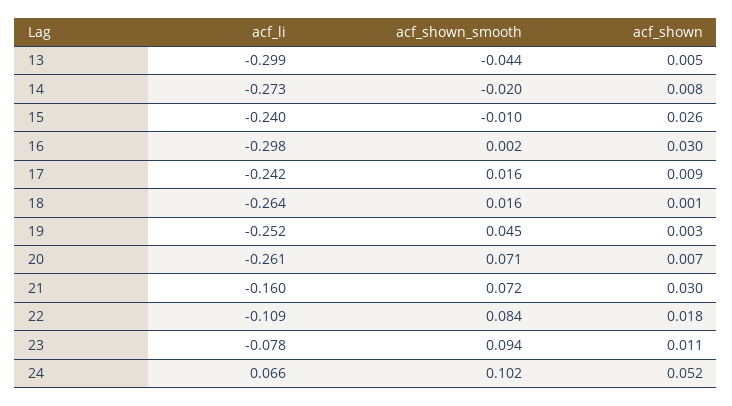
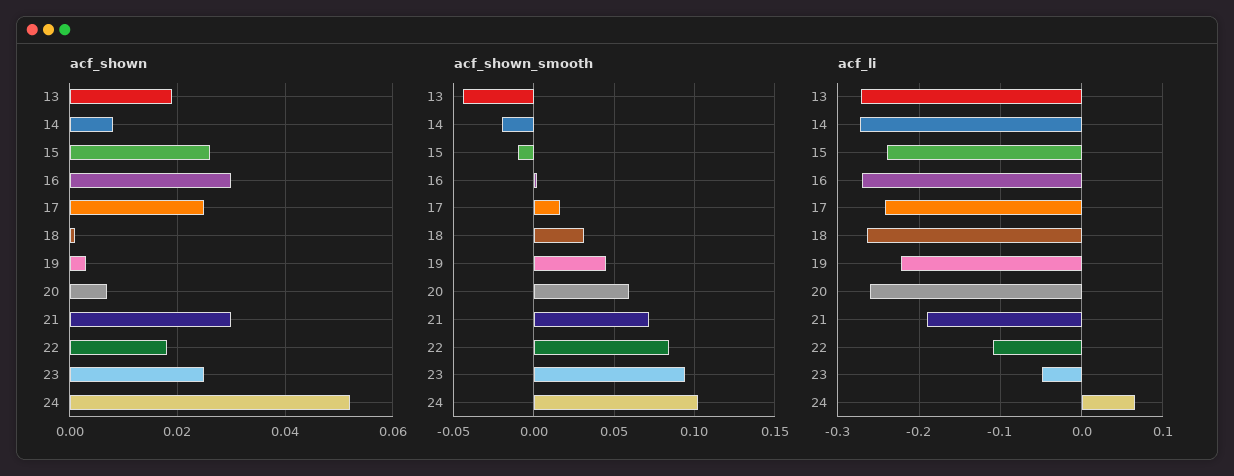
acf_li, 13: -0.299 -> -0.27
acf_shown, 13: 0.005 -> 0.02
acf_li, 16: -0.298 -> -0.27
acf_shown, 17: 0.009 -> 0.025
acf_shown_smooth, 18: 0.016 -> 0.03
acf_li, 19: -0.252 -> -0.22
acf_shown_smooth, 20: 0.071 -> 0.06
acf_li, 21: -0.16 -> -0.19
acf_li, 23: -0.078 -> -0.05
acf_shown, 23: 0.011 -> 0.025

